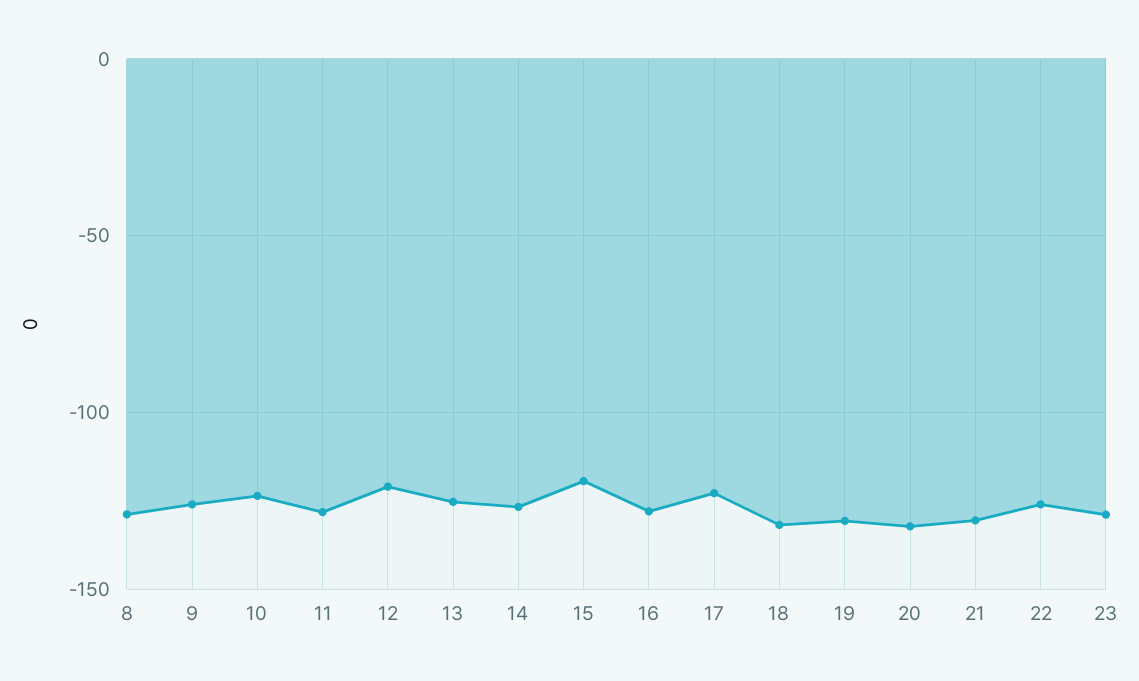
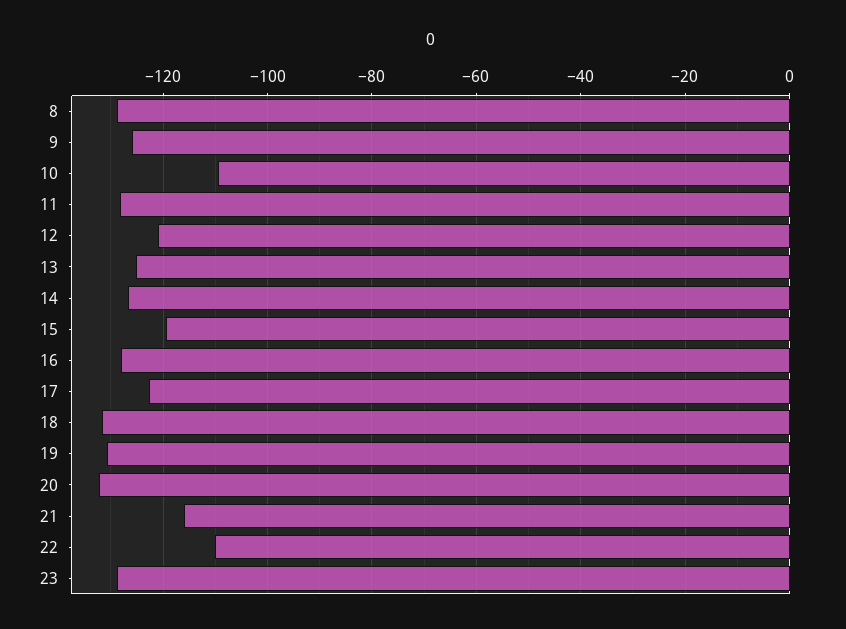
10: -125 -> -110
21: -130 -> -116
22: -125 -> -110

